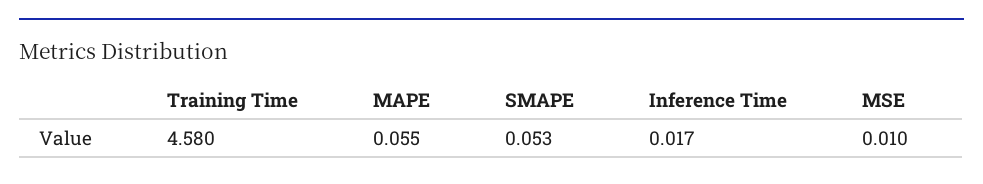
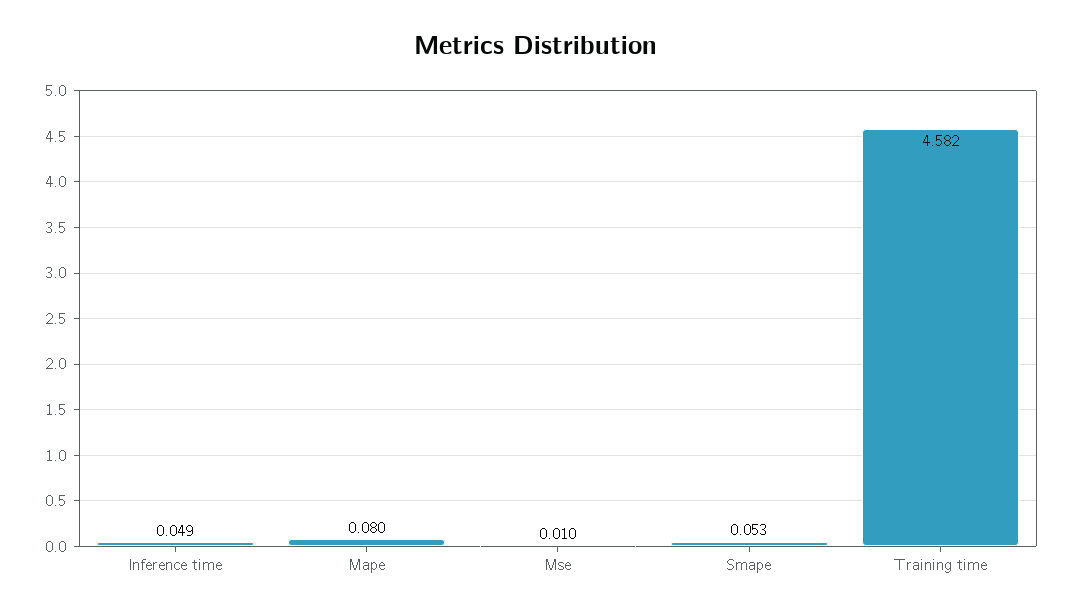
Training Time: 4.58 -> 4.582
MAPE: 0.055 -> 0.08
Inference Time: 0.017 -> 0.049

